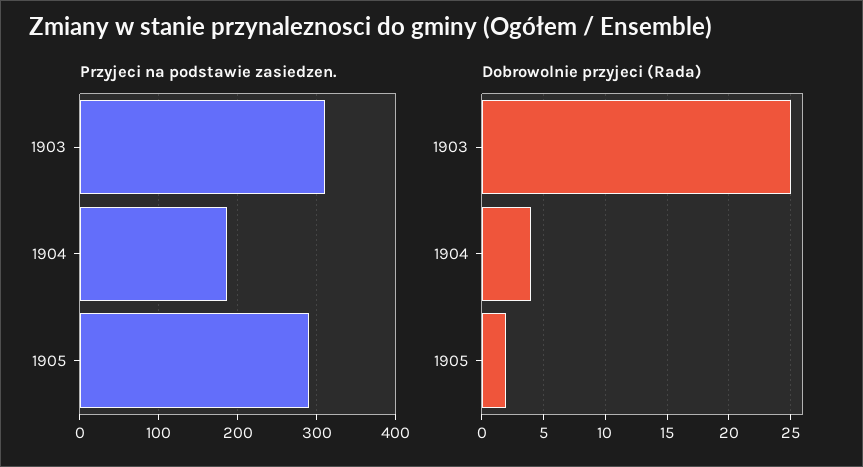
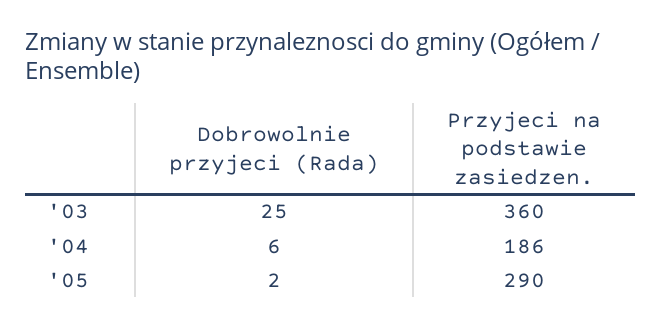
Przyjeci na podstawie zasiedzen., 1903: 310 -> 360
Dobrowolnie przyjeci (Rada), 1904: 4 -> 6

